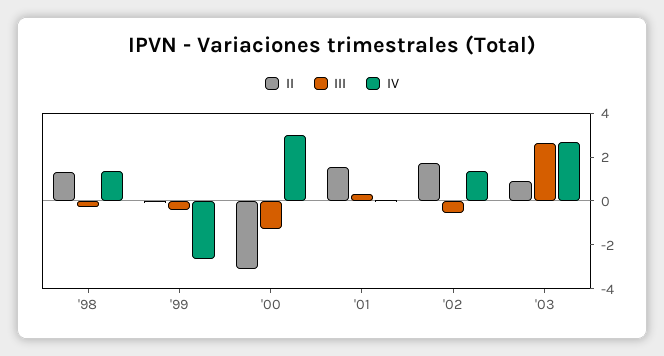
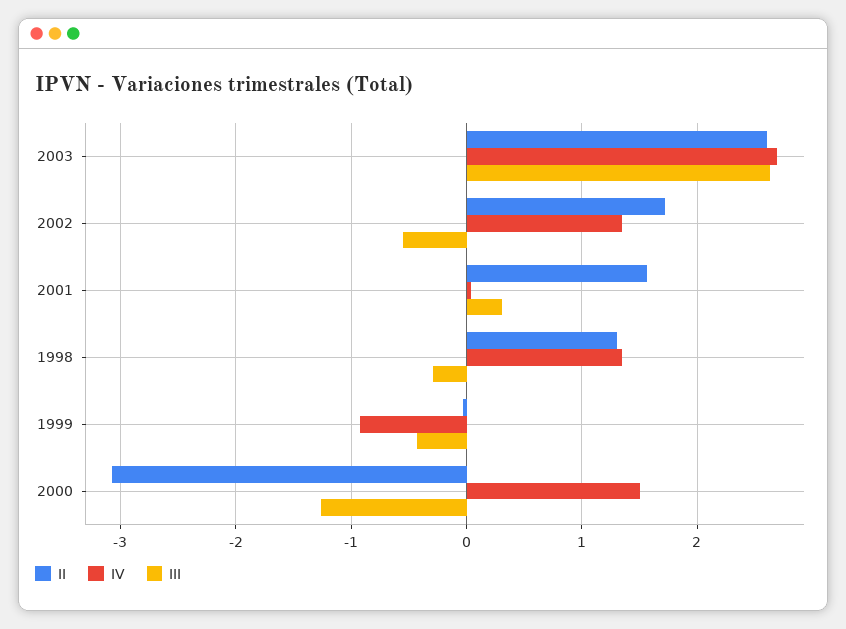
IV, '99: -2.5 -> -0.9
IV, '00: 3 -> 1.5
II, '03: 1 -> 2.6

